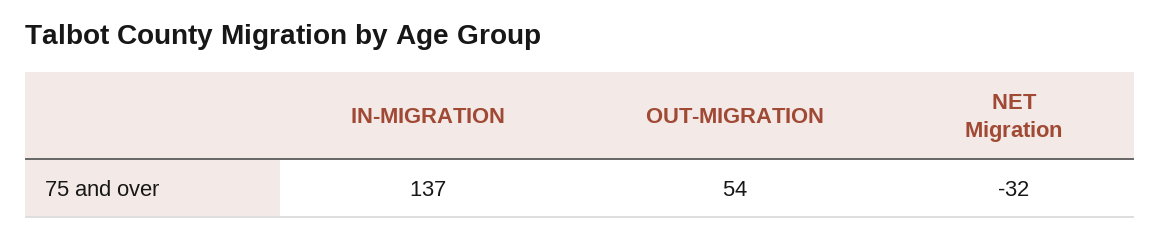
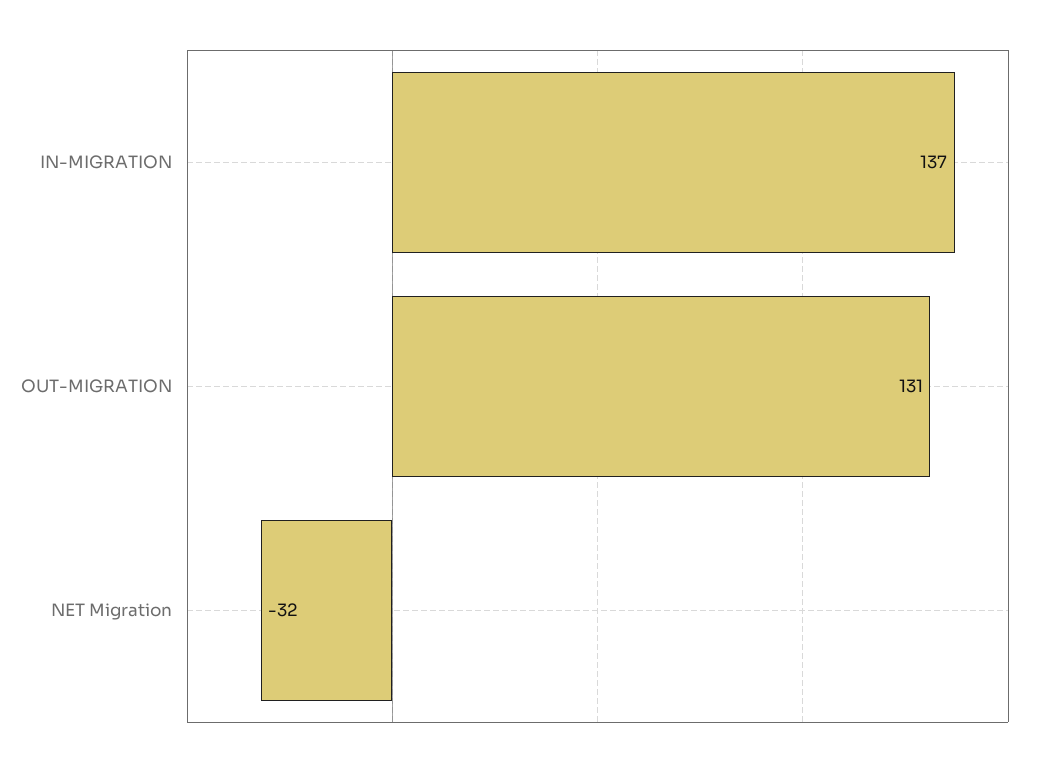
OUT-MIGRATION: 54 -> 131

